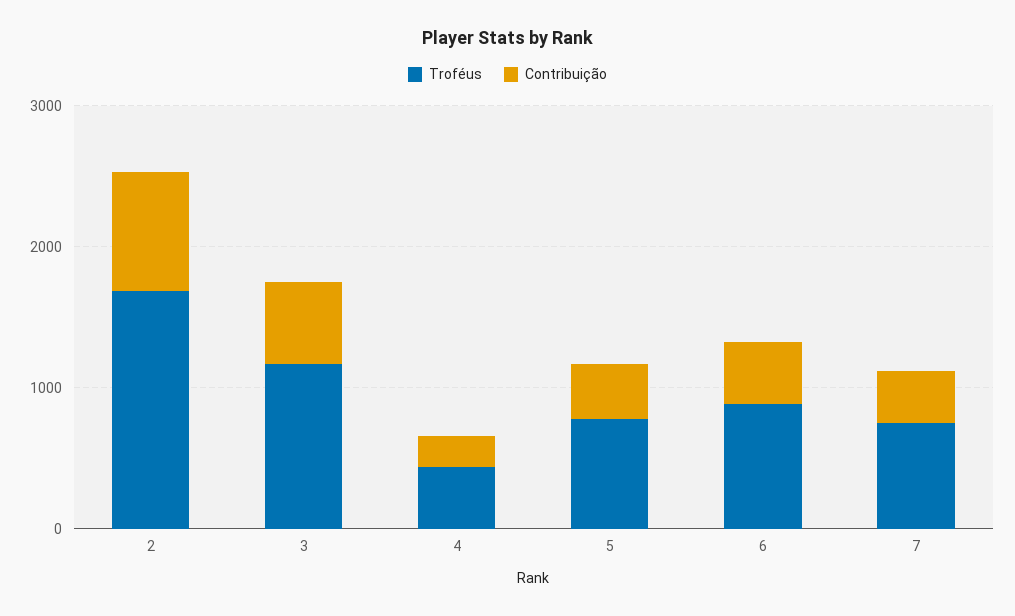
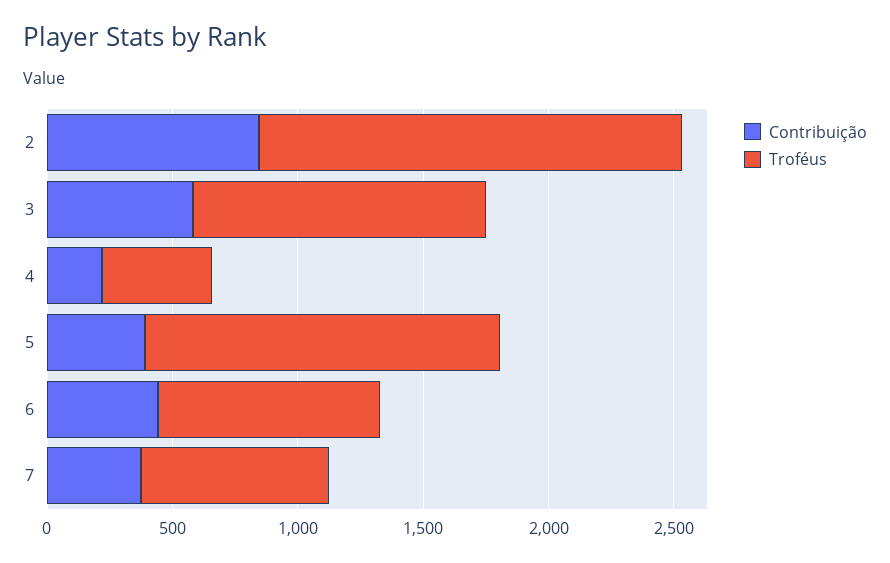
Troféus, 5: 800 -> 1400

